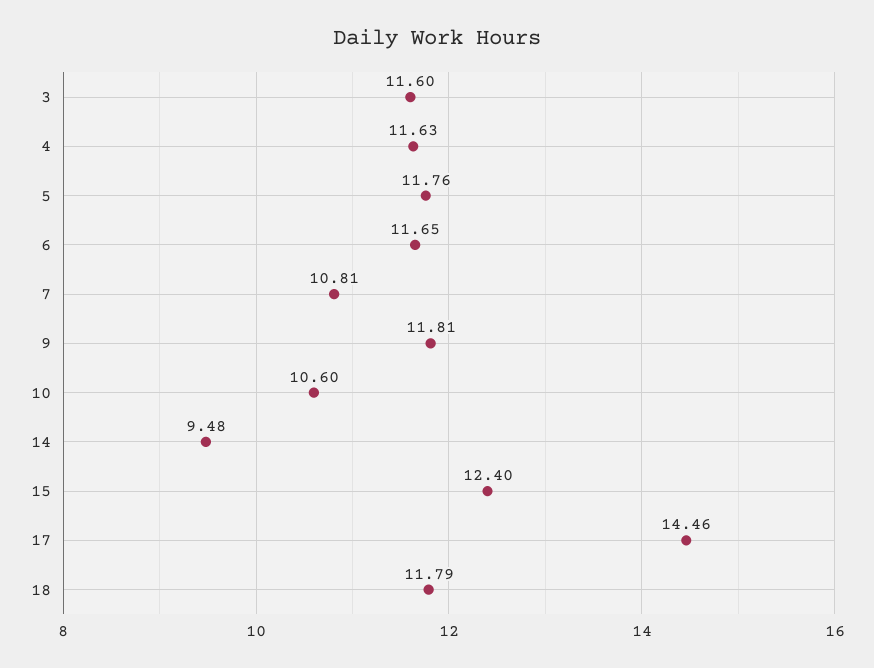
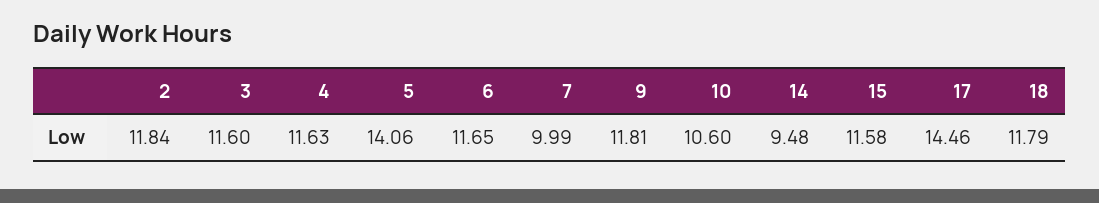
5: 11.76 -> 14.06
7: 10.81 -> 9.99
15: 12.4 -> 11.58
2: none -> 11.84

